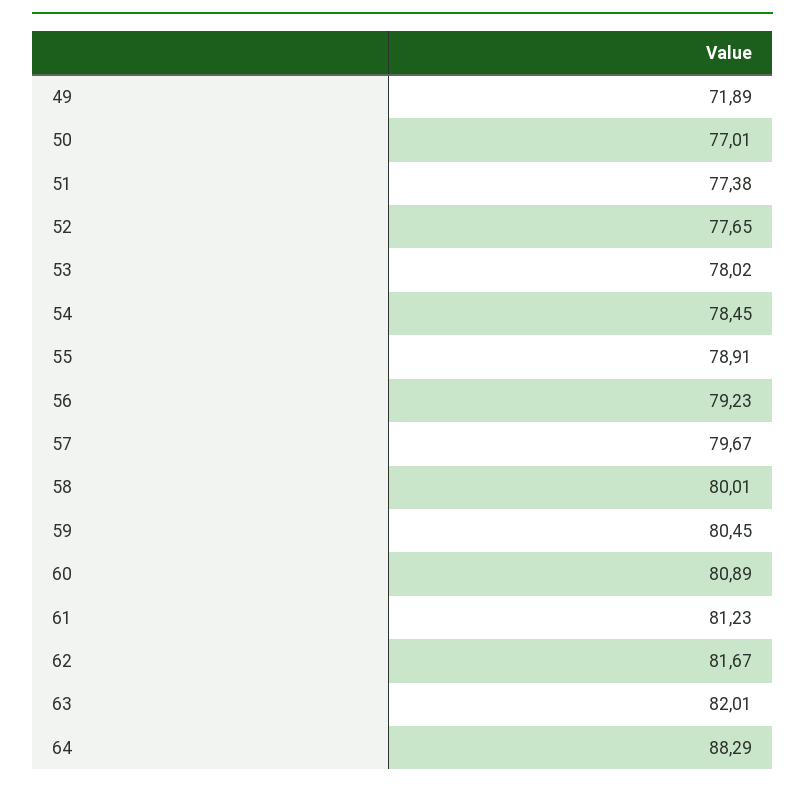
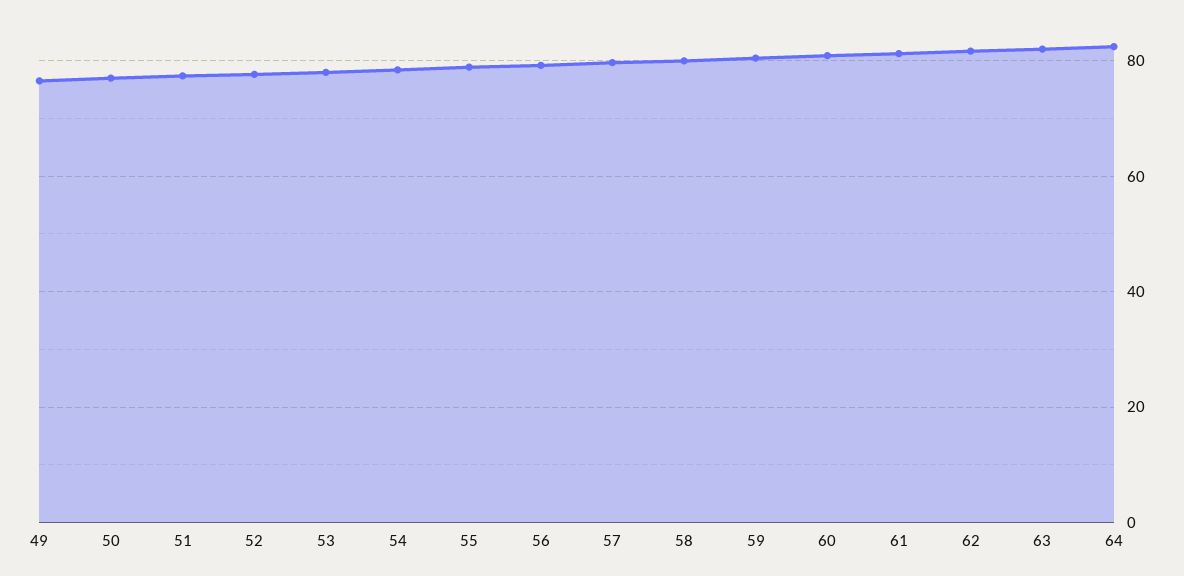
49: 71.89 -> 76
64: 88.29 -> 82

